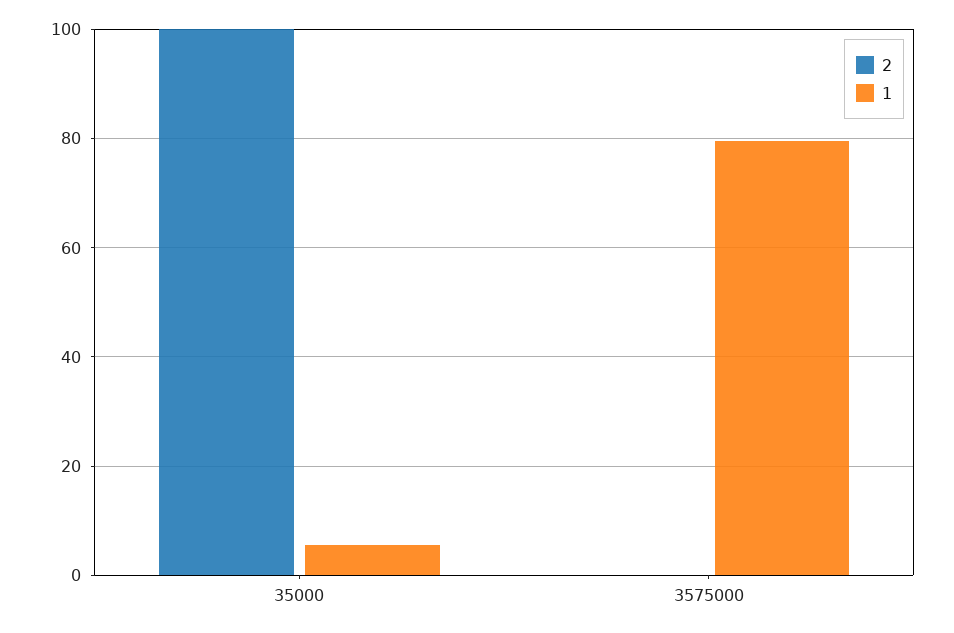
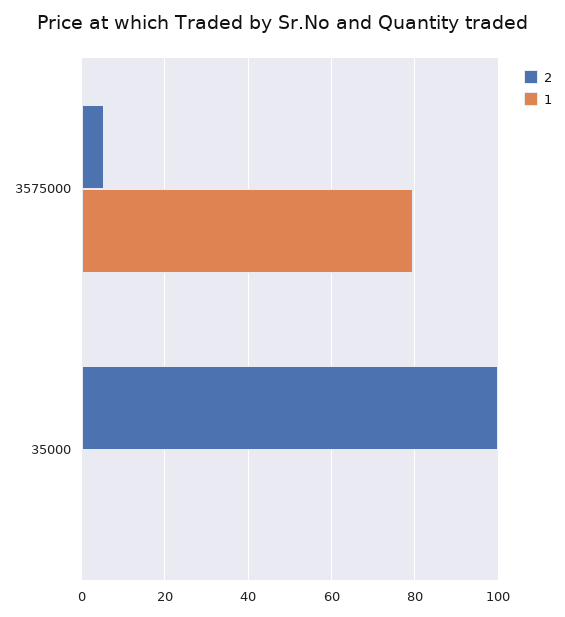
1, 35000: 6 -> 0
2, 3575000: 0 -> 6

